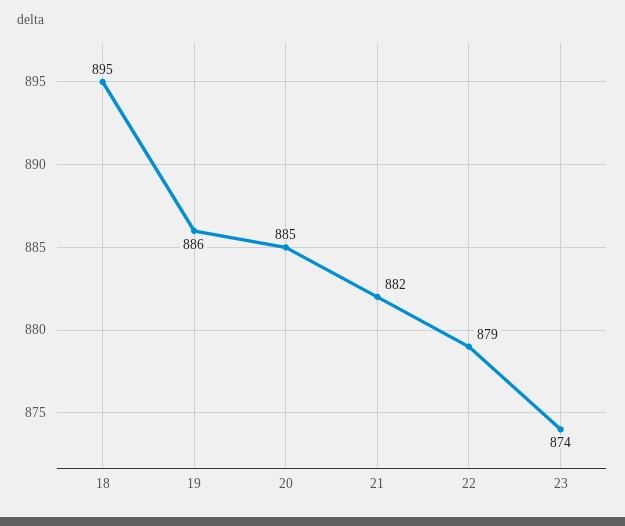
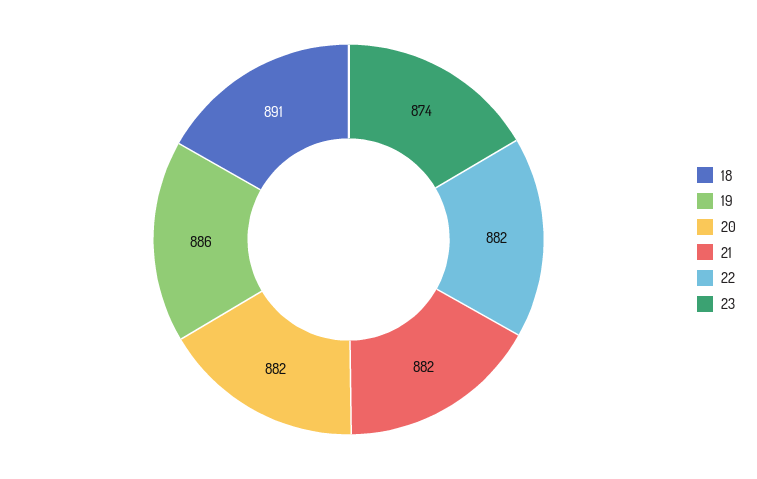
18: 895 -> 891
20: 885 -> 882
22: 879 -> 882

